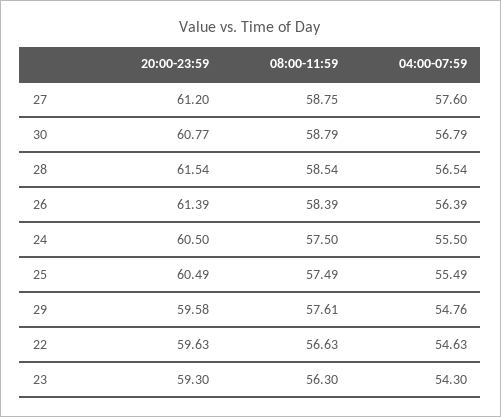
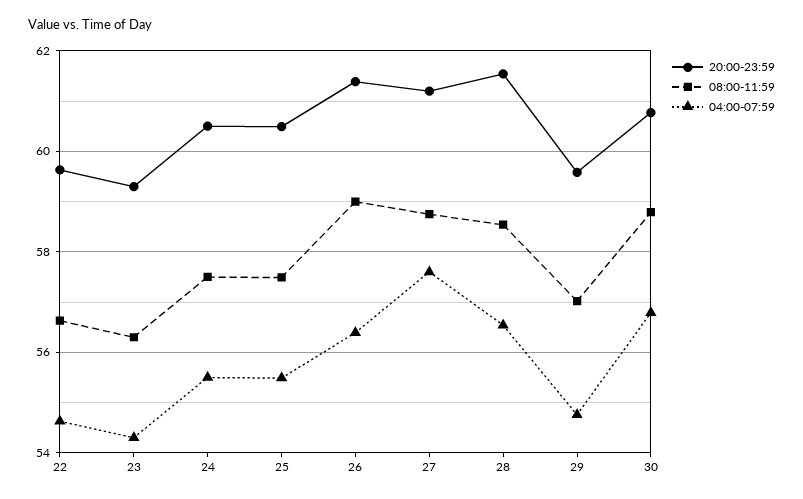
08:00-11:59, 26: 58.39 -> 59
08:00-11:59, 29: 57.61 -> 57

